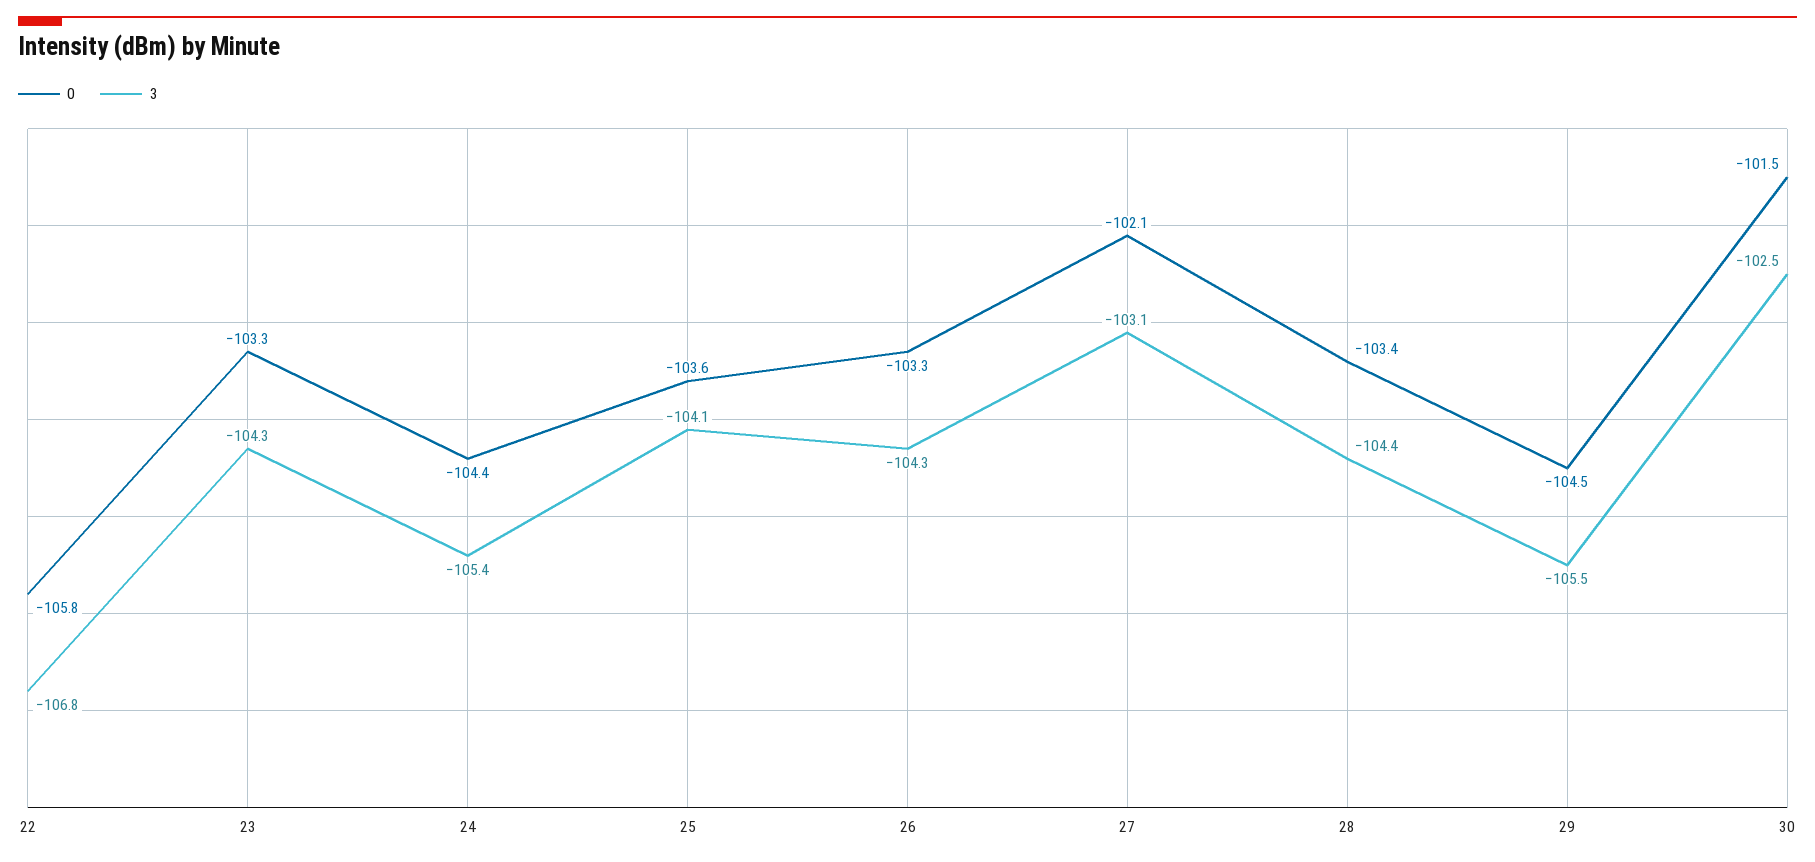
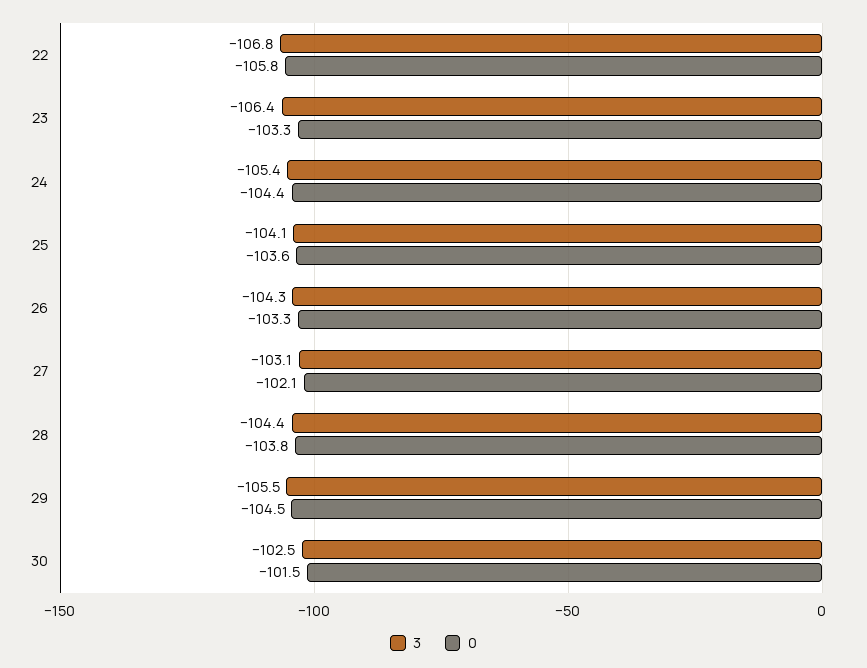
3, 23: -104.3 -> -106.4
0, 28: -103.4 -> -103.8

